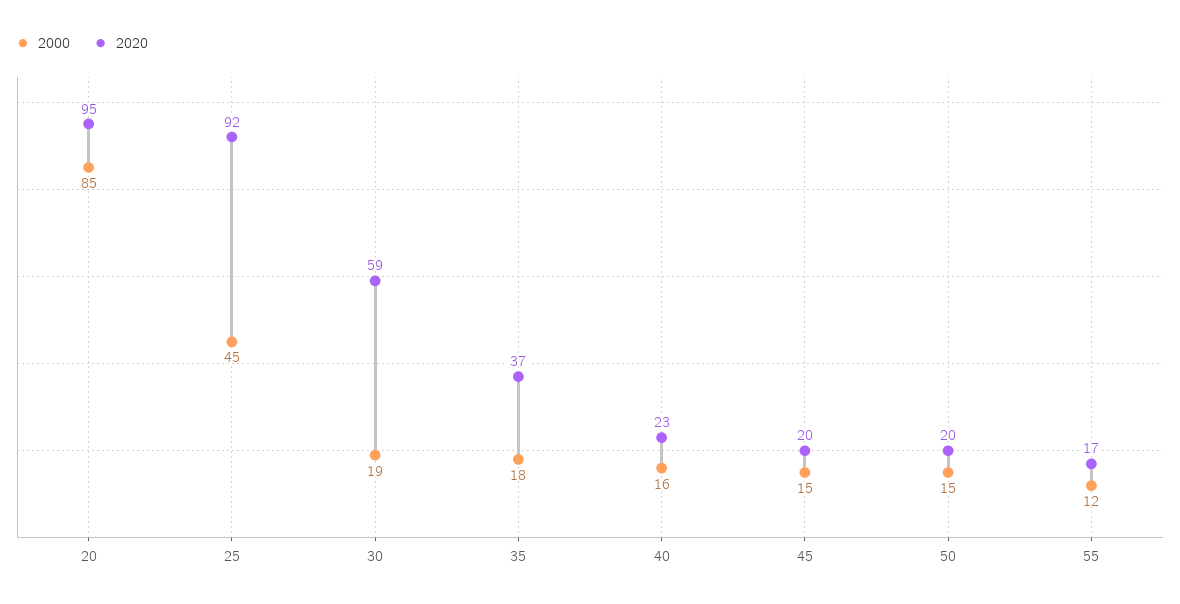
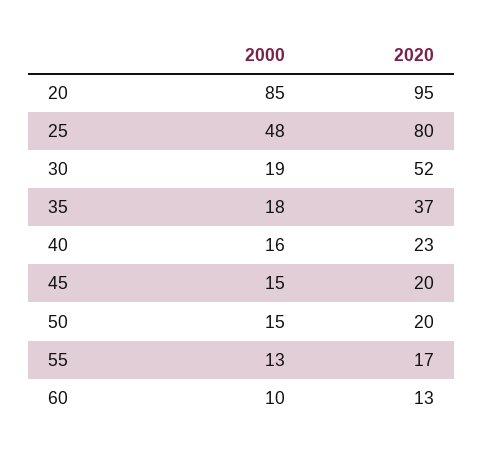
2000, 25: 45 -> 48
2020, 25: 92 -> 80
2020, 30: 59 -> 52
2000, 55: 12 -> 13
2000, 60: none -> 10
2020, 60: none -> 13

